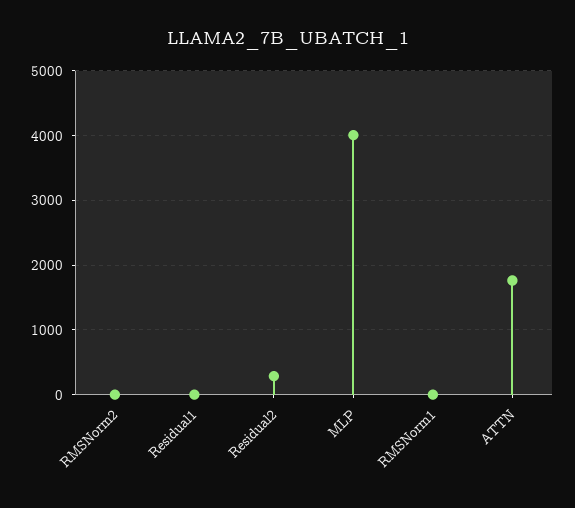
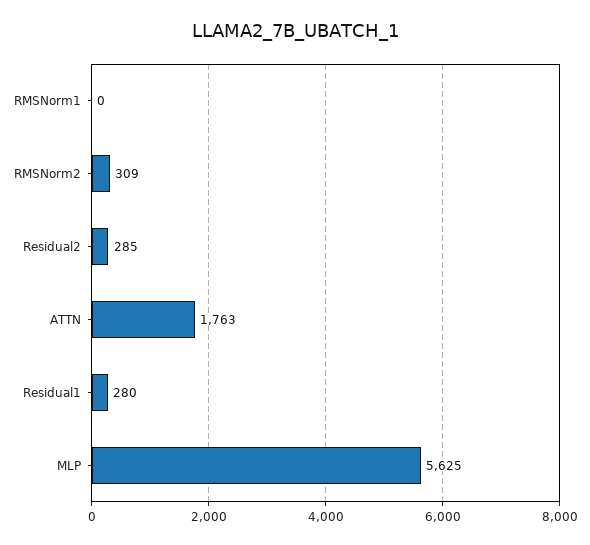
RMSNorm2: 0 -> 309
Residual1: 0 -> 280
MLP: 4000 -> 5625

